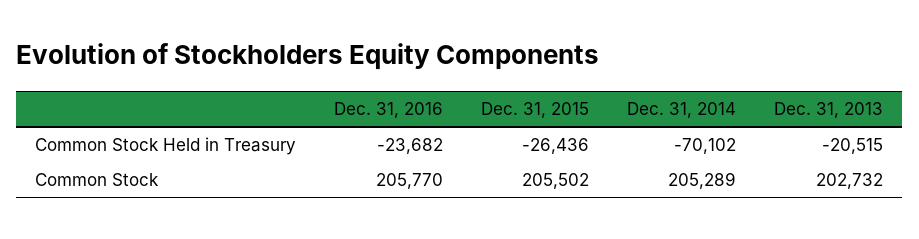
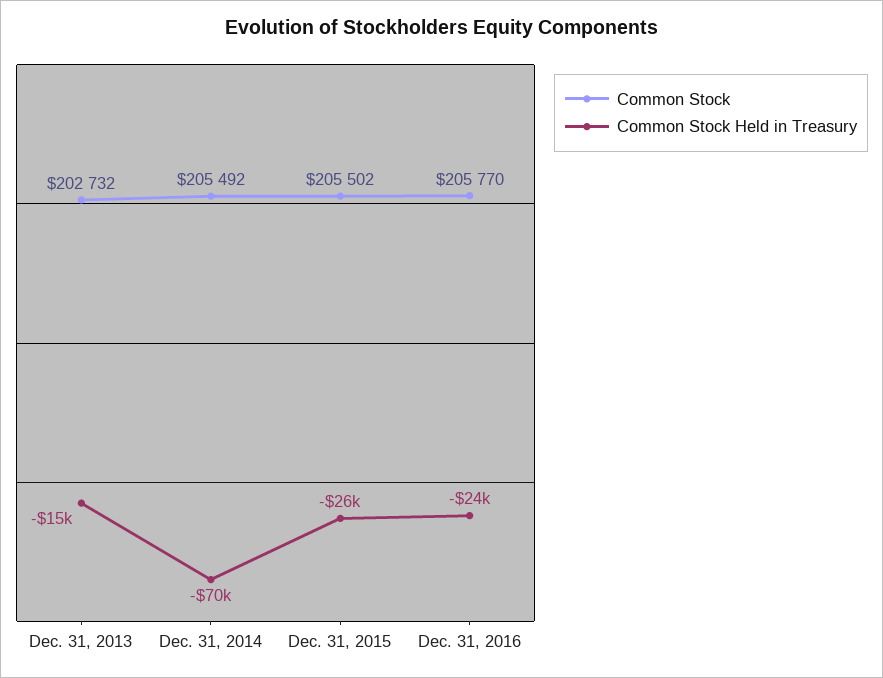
Common Stock Held in Treasury, Dec. 31, 2013: -20515 -> -15000
Common Stock, Dec. 31, 2014: 205289 -> 205492

